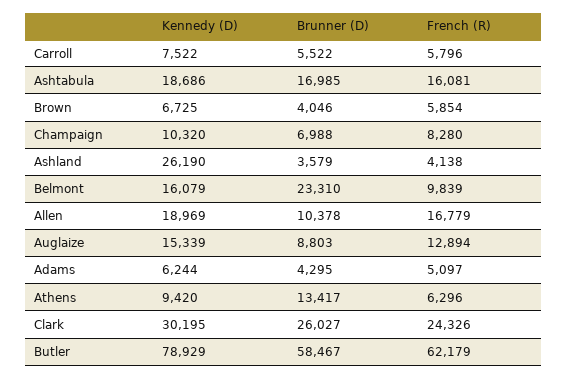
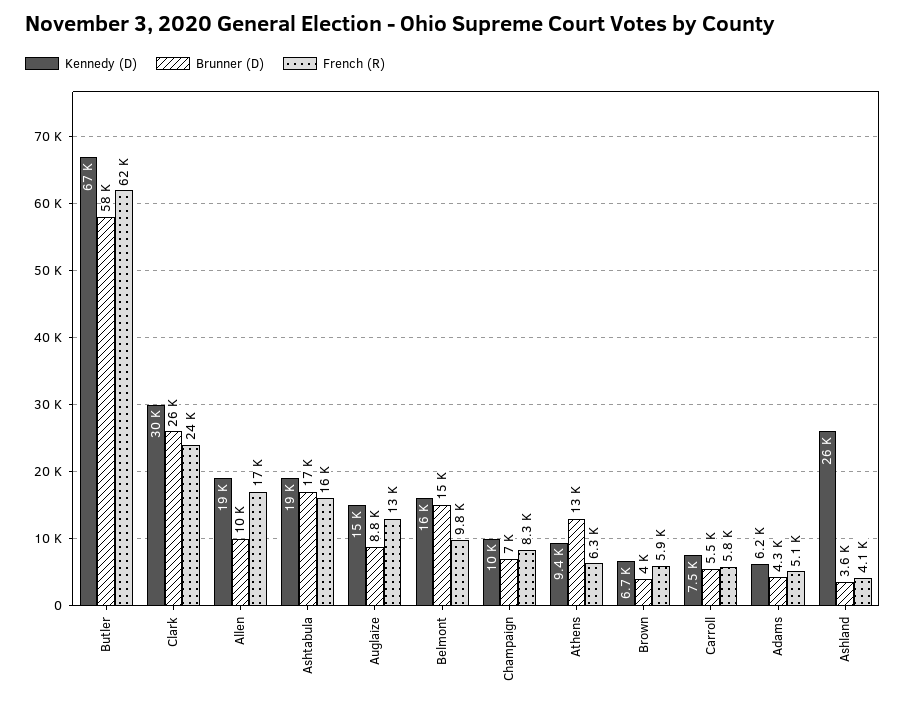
Brunner (D), Belmont: 23310 -> 15000
Kennedy (D), Butler: 78929 -> 67000

